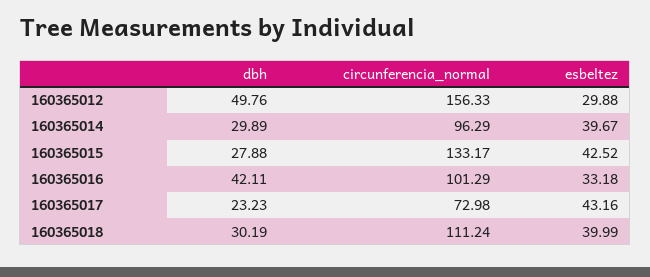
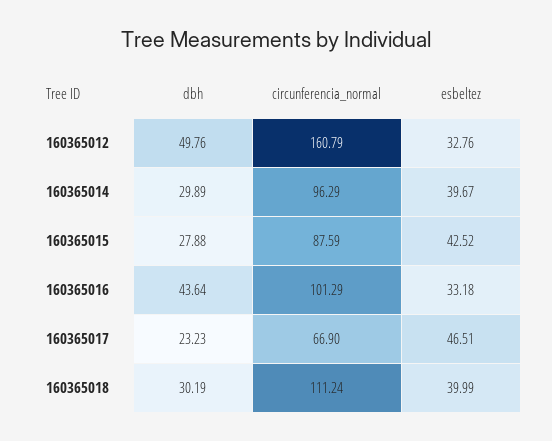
circunferencia_normal, 160365012: 156.33 -> 160.79
esbeltez, 160365012: 29.88 -> 32.76
circunferencia_normal, 160365015: 133.17 -> 87.59
dbh, 160365016: 42.11 -> 43.64
circunferencia_normal, 160365017: 72.98 -> 66.9
esbeltez, 160365017: 43.16 -> 46.51

